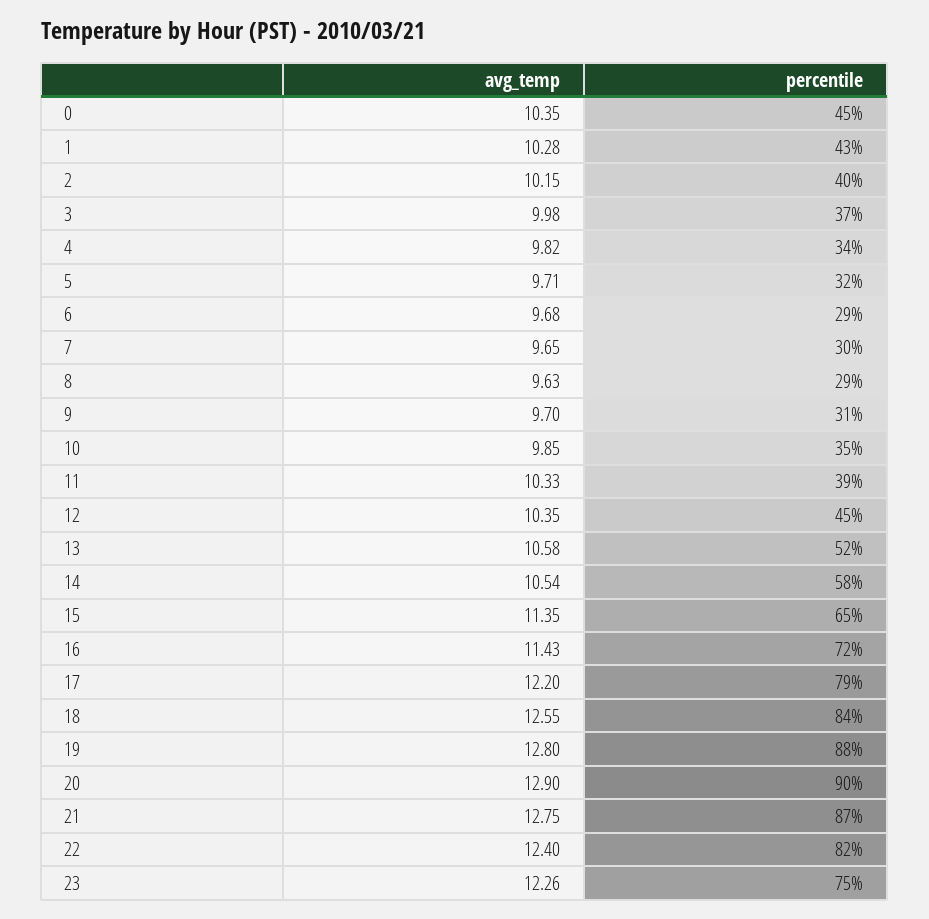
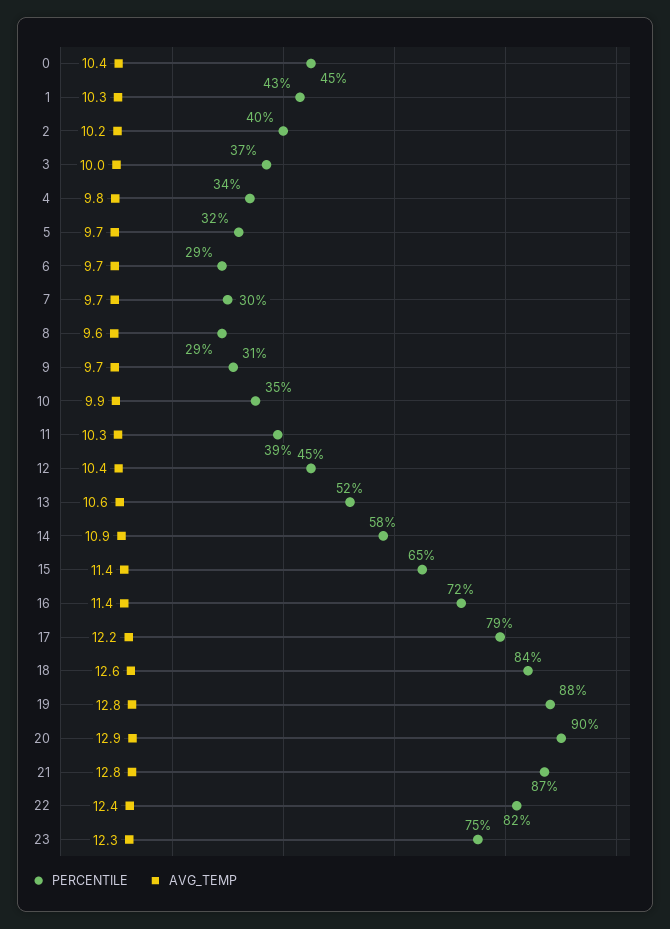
avg_temp, 14: 10.54 -> 10.9

